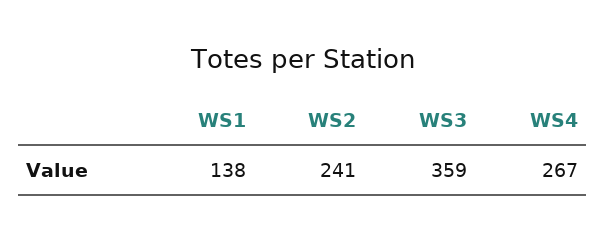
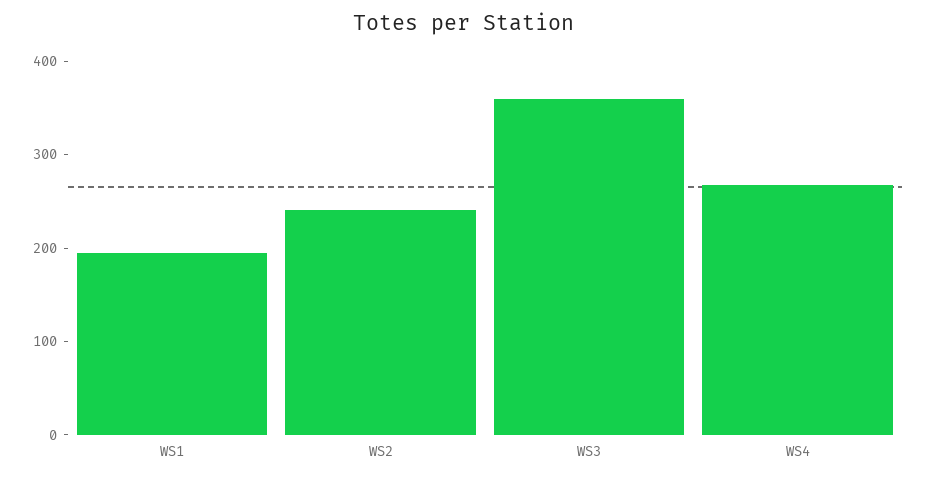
WS1: 138 -> 200

